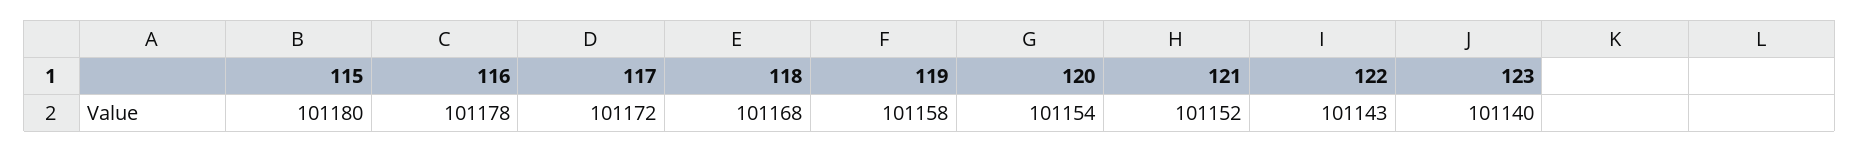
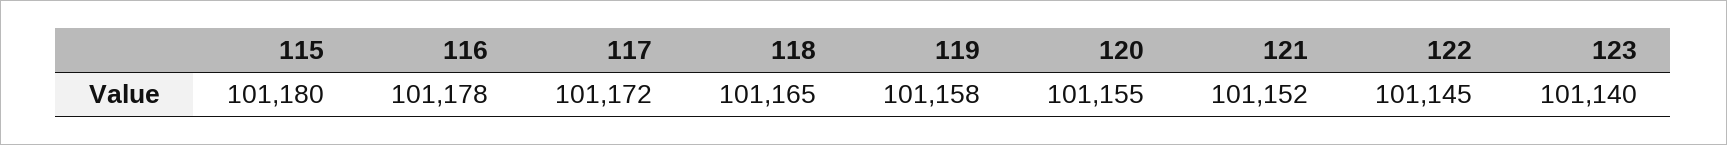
118: 101168 -> 101165
120: 101154 -> 101155
122: 101143 -> 101145

